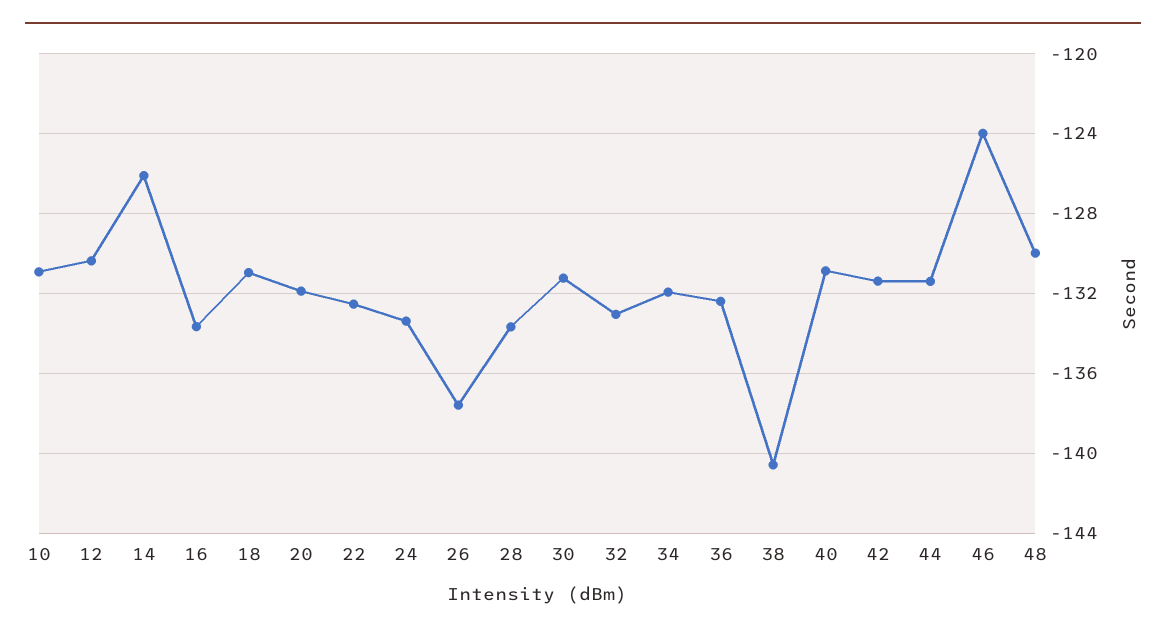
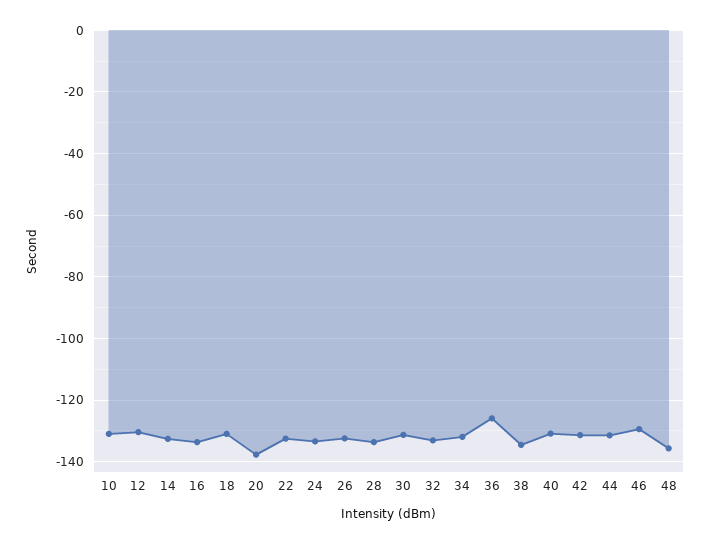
14: -126 -> -132
20: -132 -> -138
26: -137.5 -> -132
36: -132.5 -> -126
38: -140.5 -> -134
46: -124 -> -130
48: -130 -> -136

